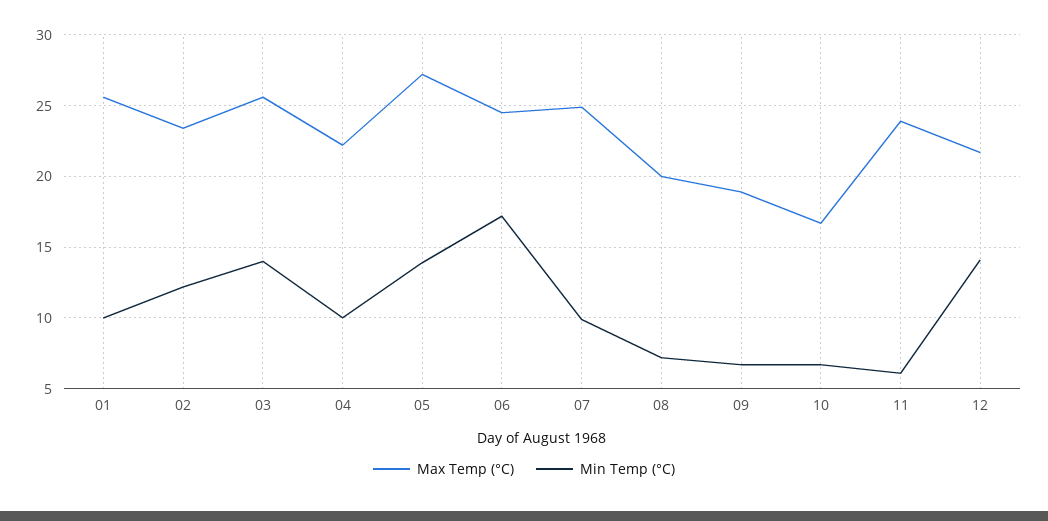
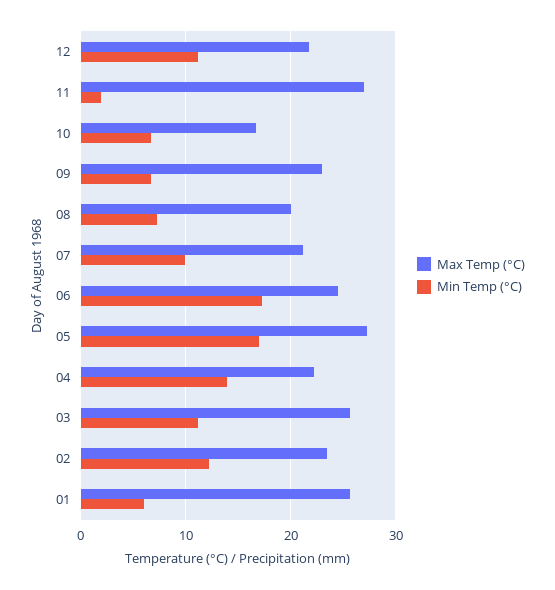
Min Temp (°C), 01: 10 -> 6
Min Temp (°C), 03: 14 -> 11
Min Temp (°C), 04: 10 -> 14
Min Temp (°C), 05: 14 -> 17
Max Temp (°C), 07: 25 -> 21
Max Temp (°C), 09: 19 -> 23
Max Temp (°C), 11: 24 -> 27
Min Temp (°C), 11: 6 -> 2
Min Temp (°C), 12: 14 -> 11

